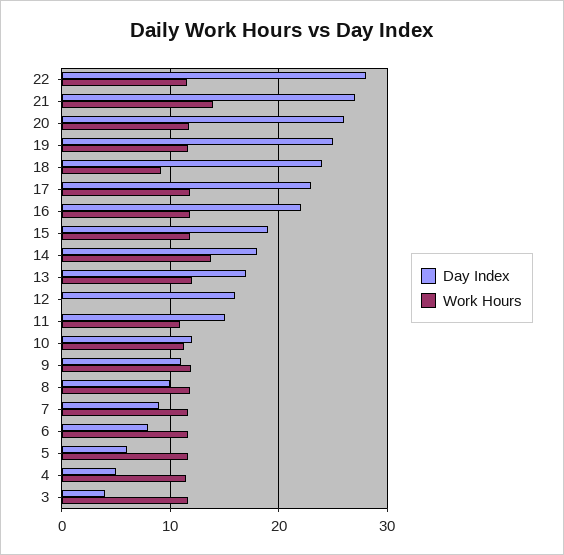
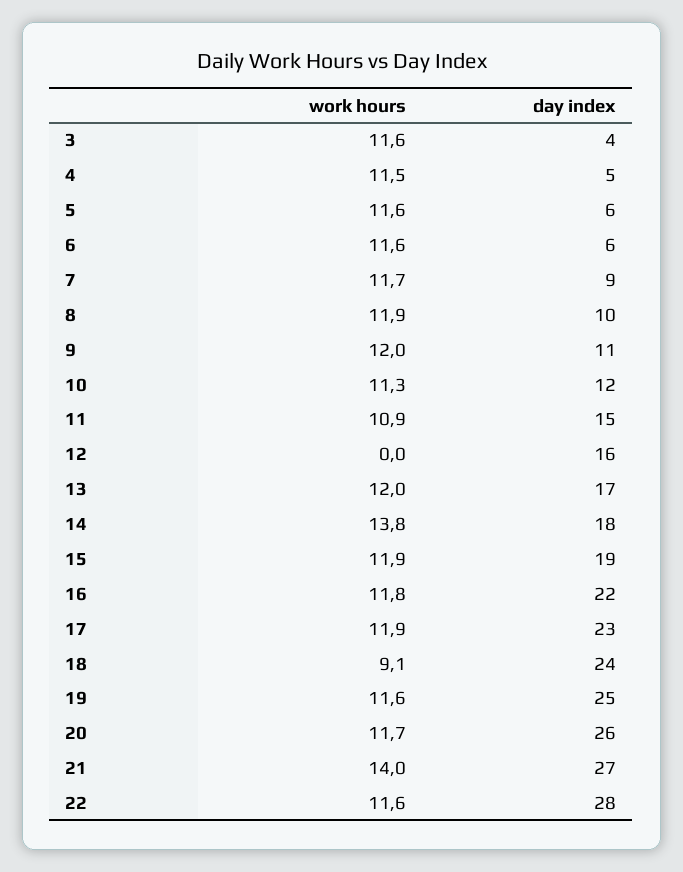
Day Index, 6: 8 -> 6

